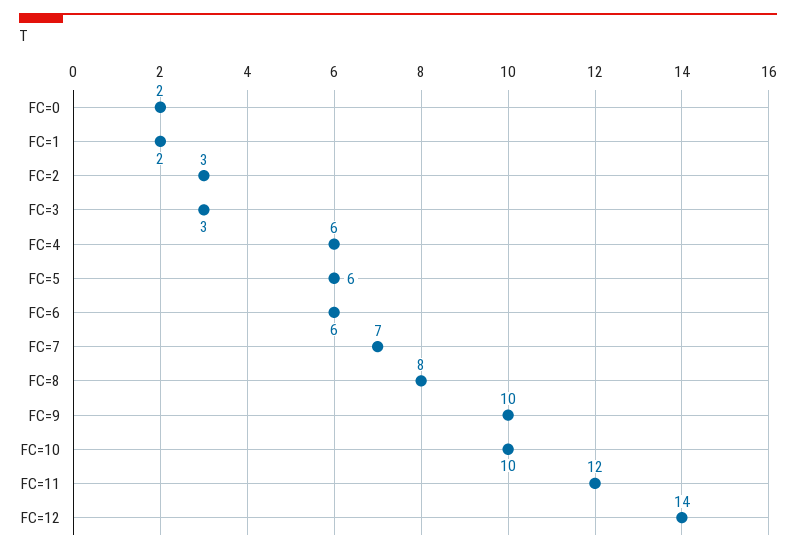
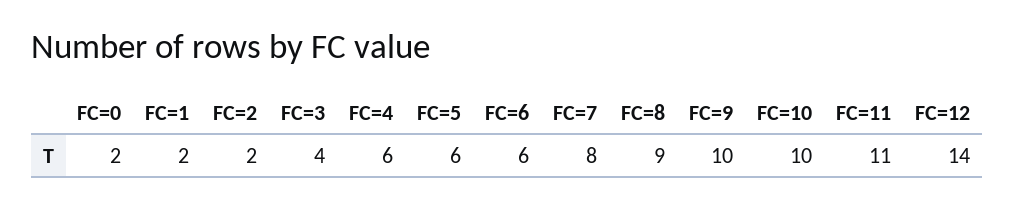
FC=2: 3 -> 2
FC=3: 3 -> 4
FC=7: 7 -> 8
FC=8: 8 -> 9
FC=11: 12 -> 11

